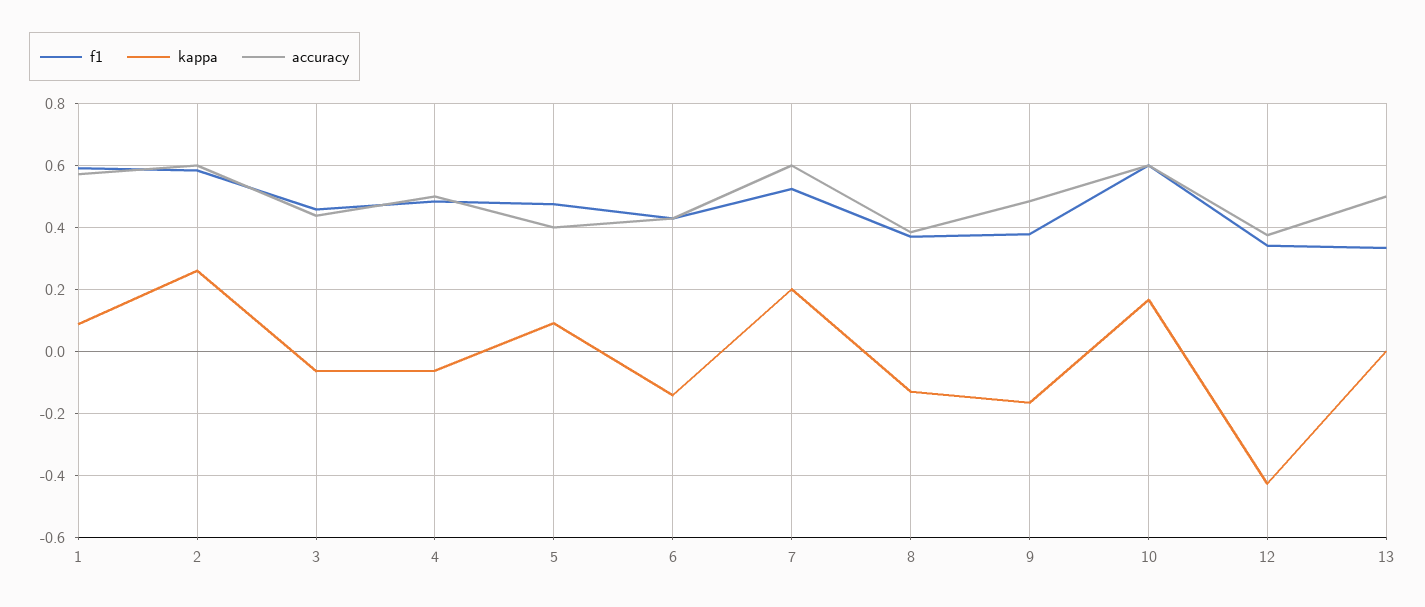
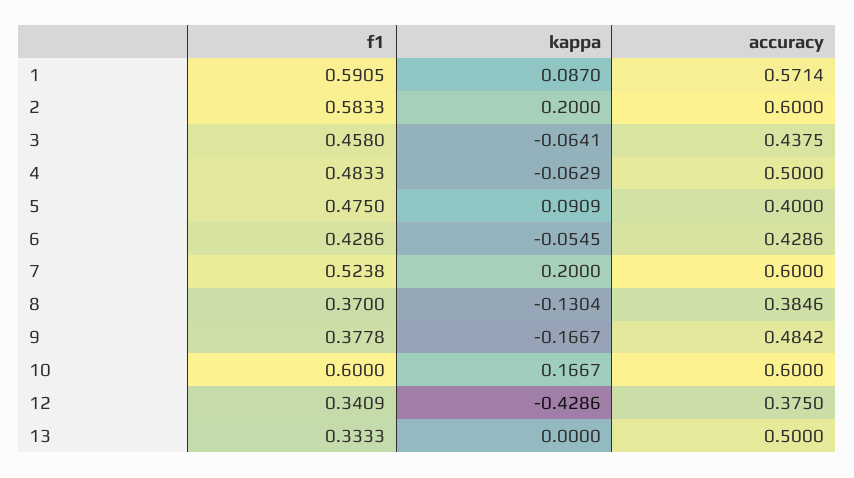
kappa, 2: 0.26 -> 0.2
kappa, 6: -0.14 -> -0.0545

